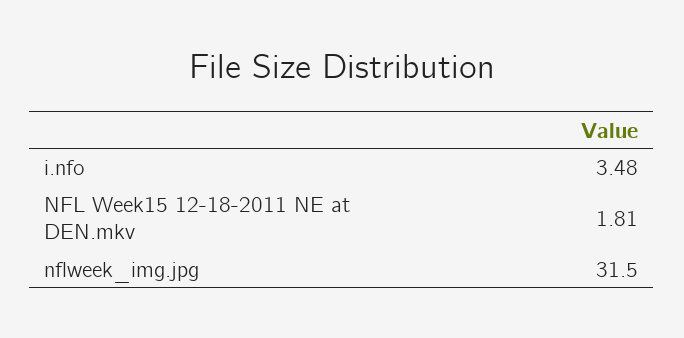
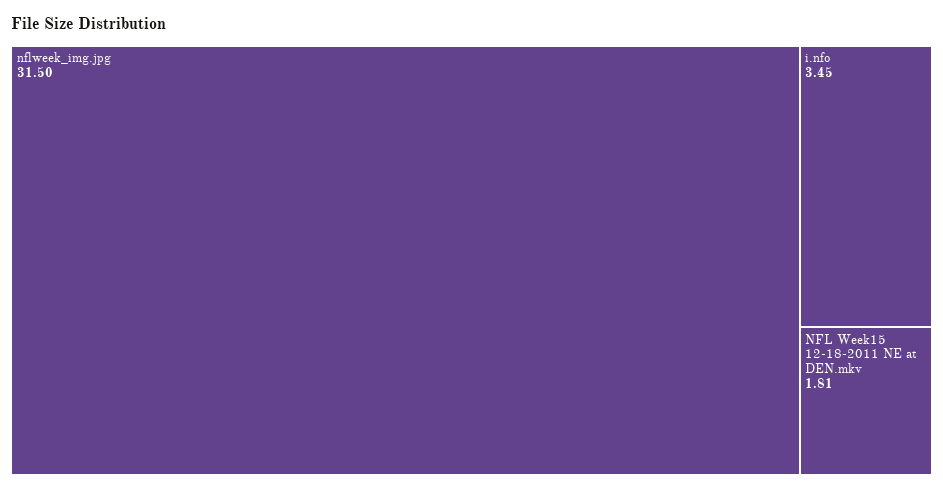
i.nfo: 3.48 -> 3.45

